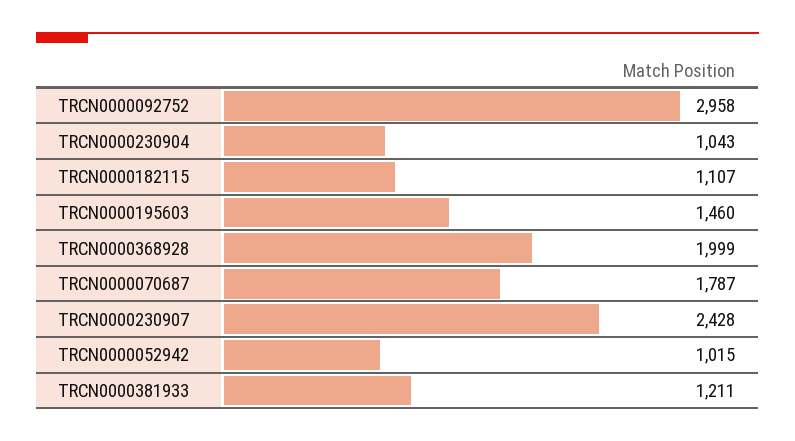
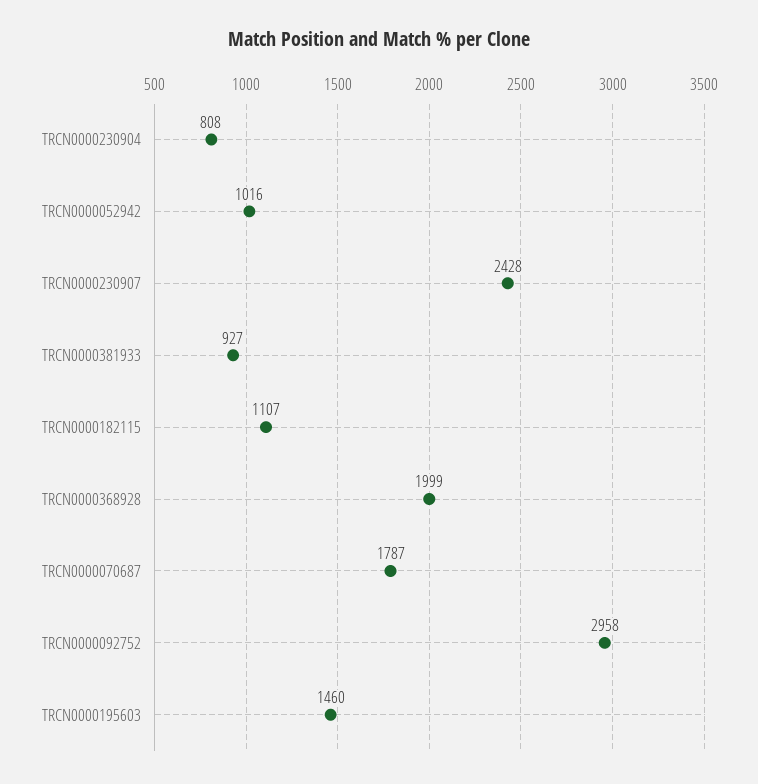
TRCN0000230904: 1043 -> 808
TRCN0000052942: 1015 -> 1016
TRCN0000381933: 1211 -> 927

